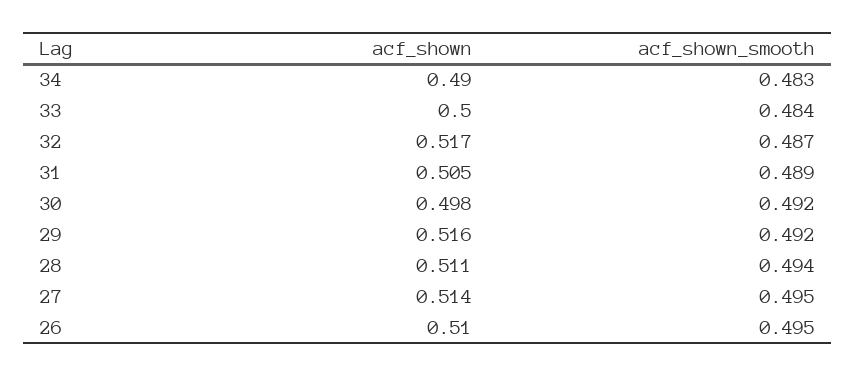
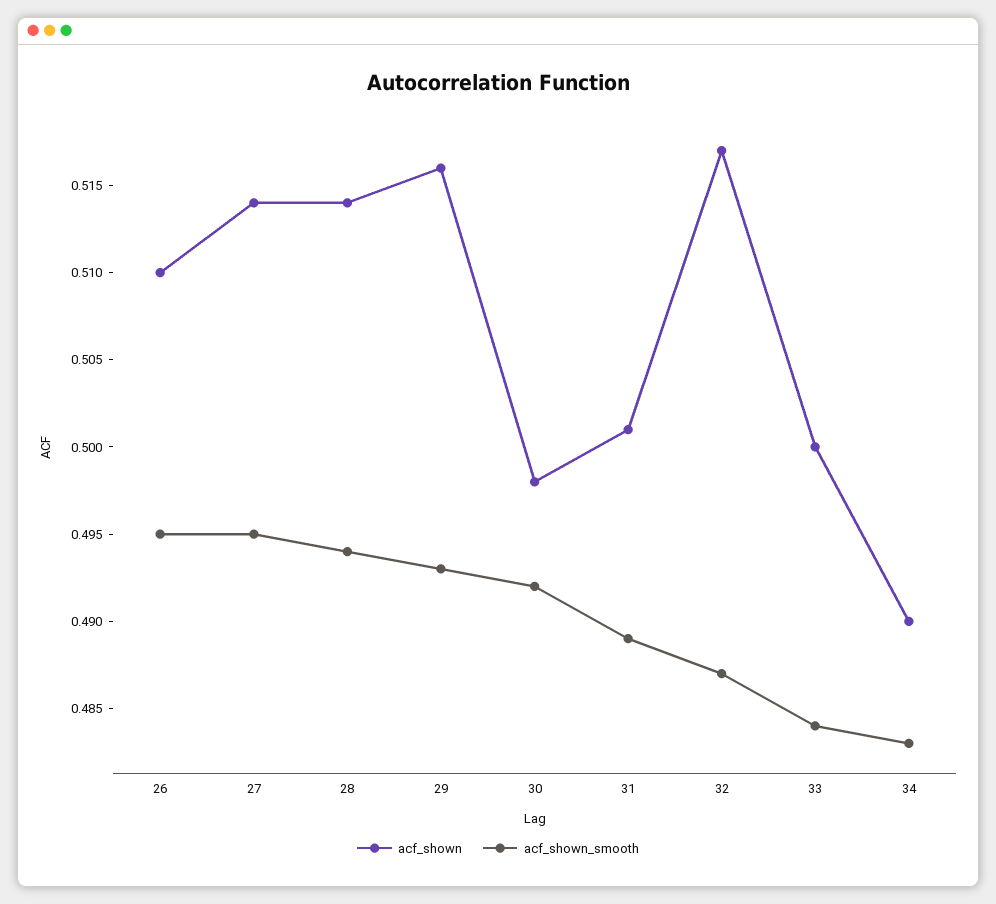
acf_shown, 31: 0.505 -> 0.501
acf_shown_smooth, 29: 0.492 -> 0.493
acf_shown, 28: 0.511 -> 0.514

